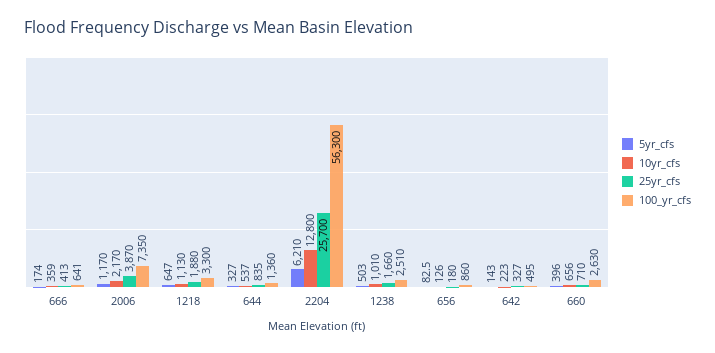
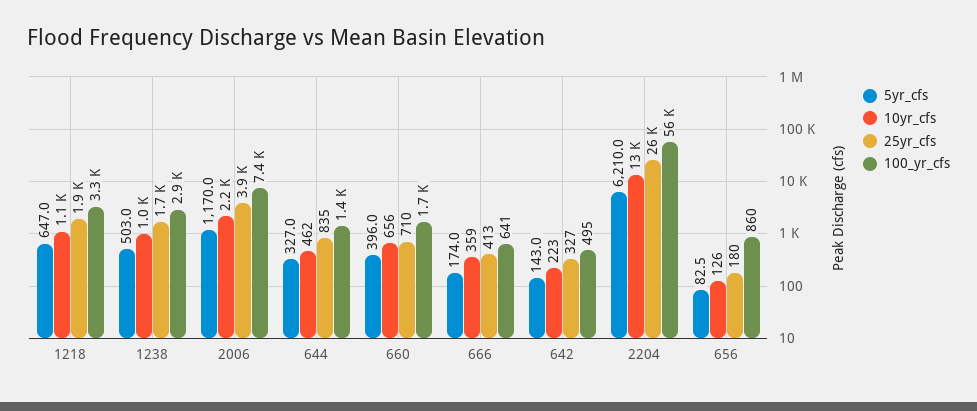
10yr_cfs, 644: 537 -> 462
100_yr_cfs, 1238: 2510 -> 2900
100_yr_cfs, 660: 2630 -> 1700

